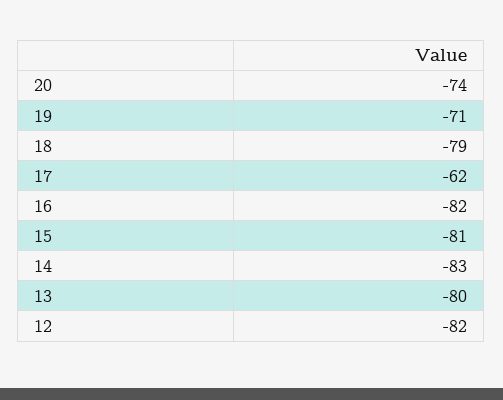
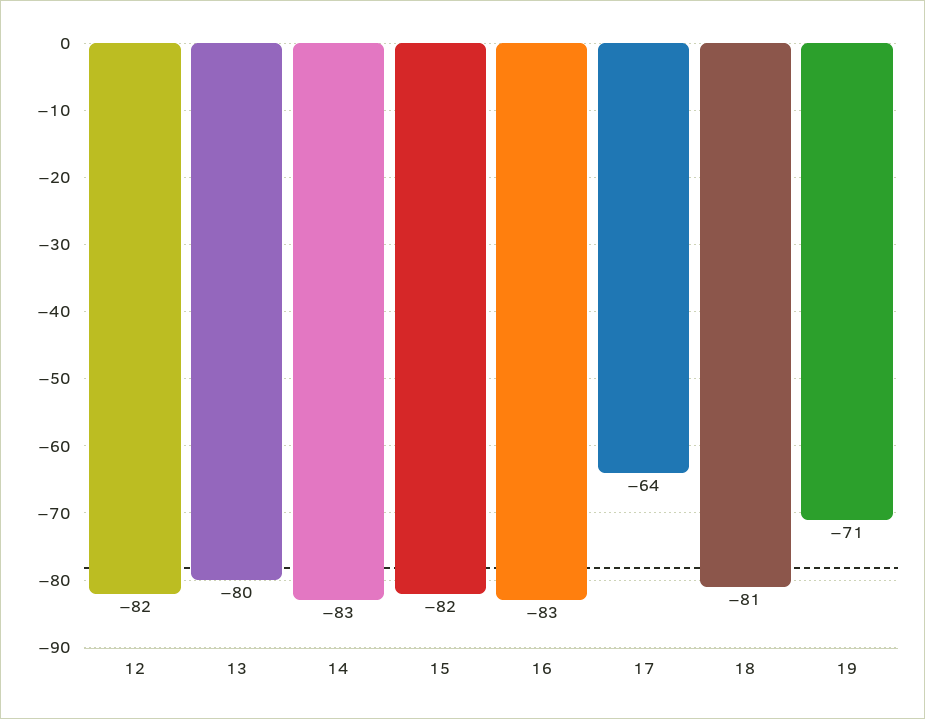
20: -74 -> none
18: -79 -> -81
17: -62 -> -64
16: -82 -> -83
15: -81 -> -82

